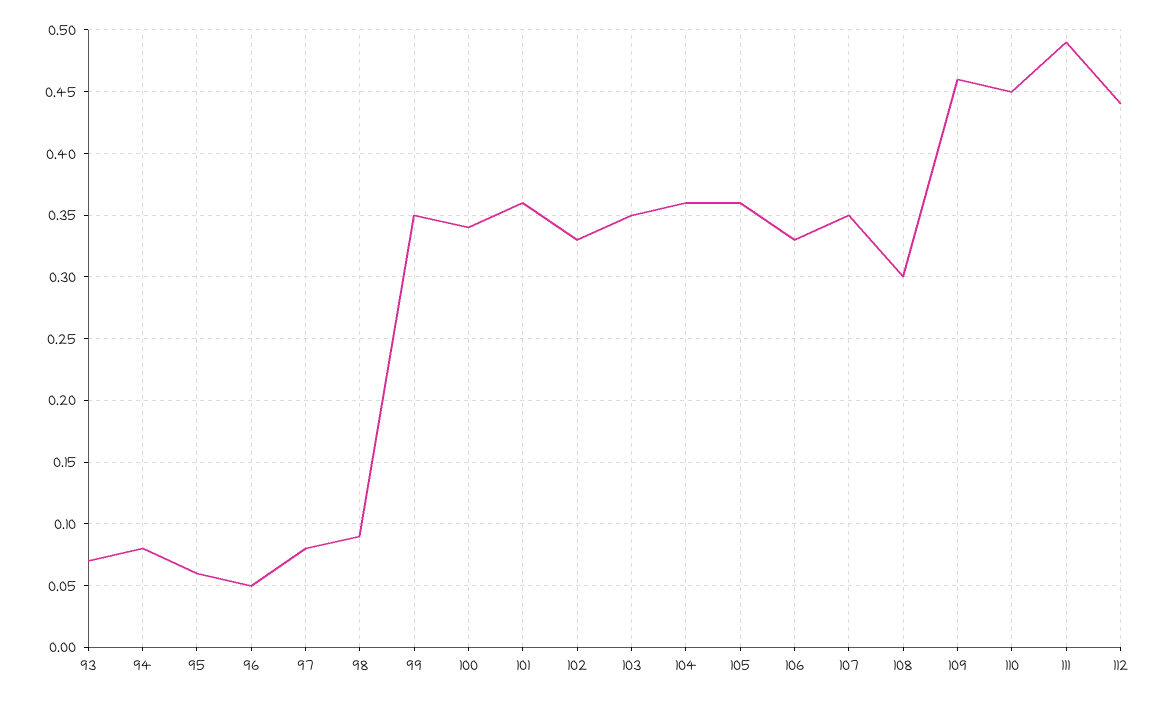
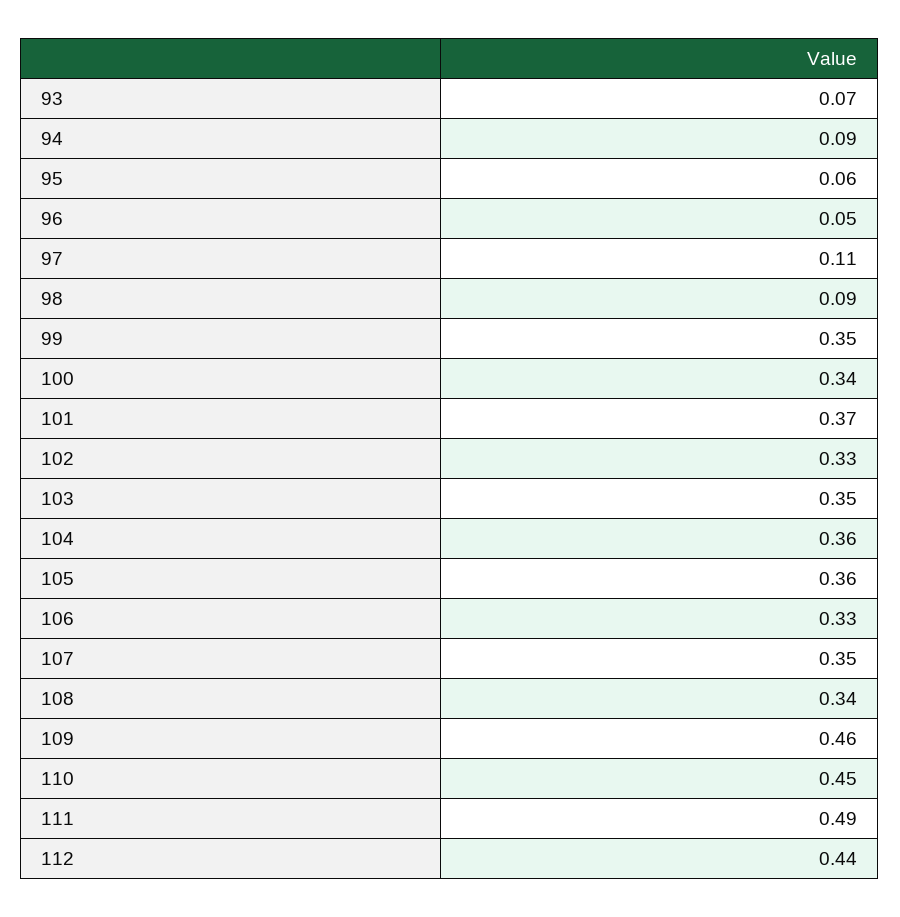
94: 0.08 -> 0.09
97: 0.08 -> 0.11
101: 0.36 -> 0.37
108: 0.3 -> 0.34

